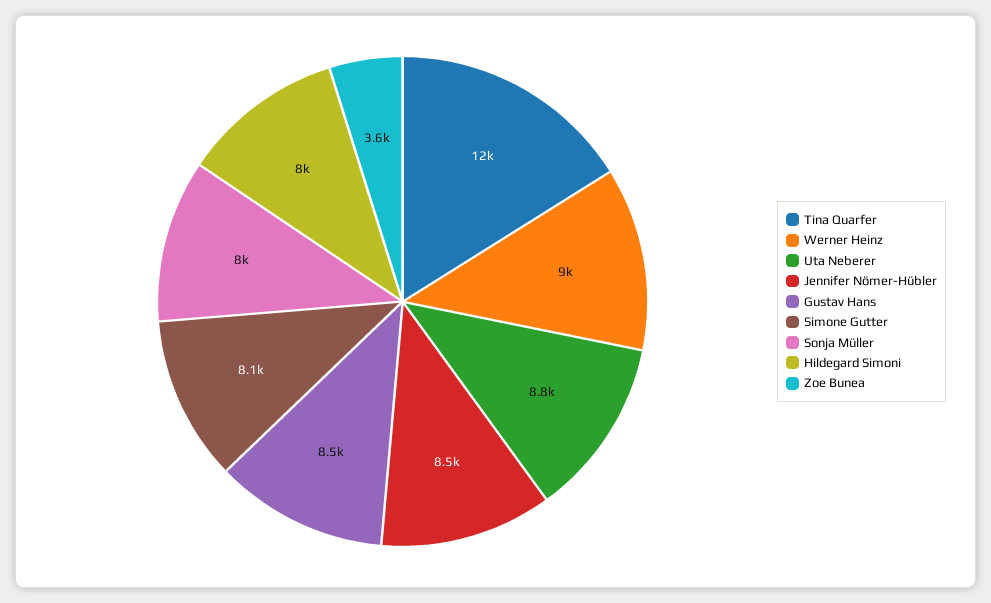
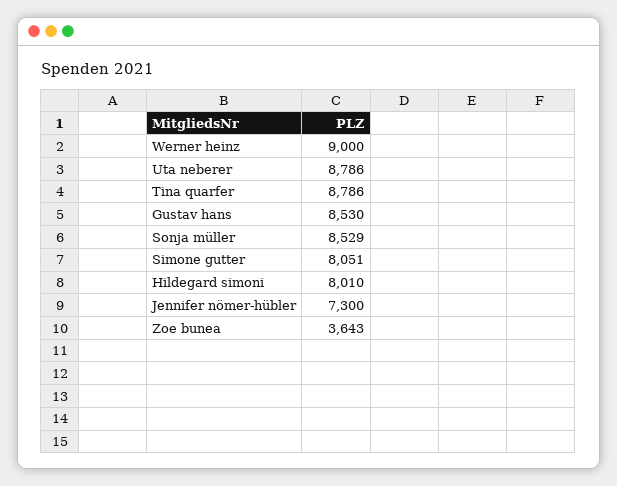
Tina Quarfer: 12000 -> 8786
Jennifer Nömer-Hübler: 8500 -> 7300
Sonja Müller: 8000 -> 8529

